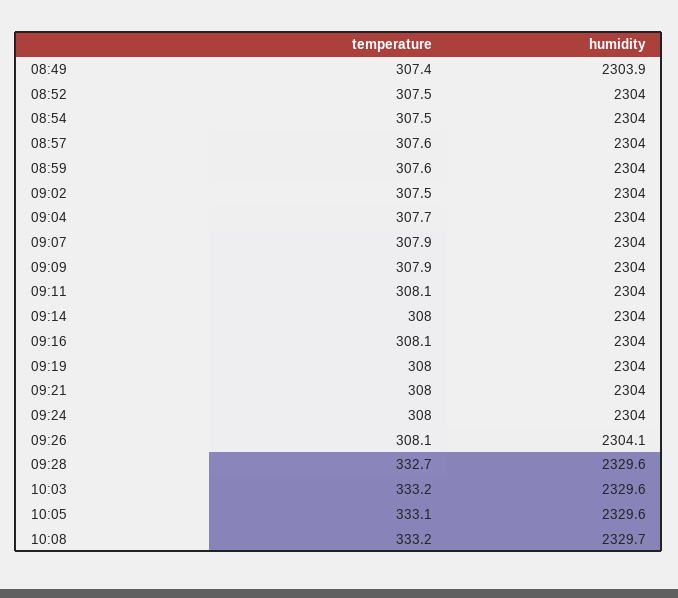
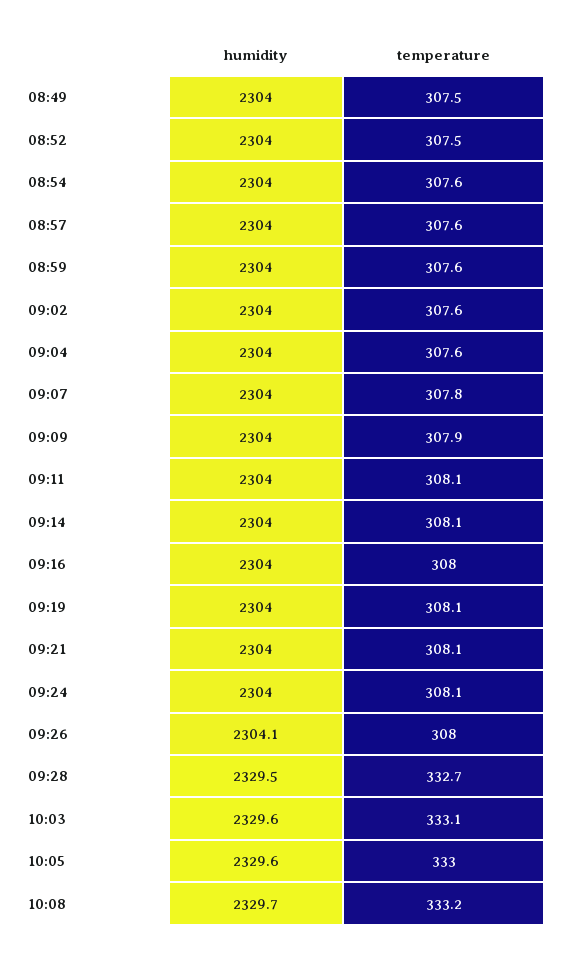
temperature, 08:49: 307.4 -> 307.5
humidity, 08:49: 2303.9 -> 2304
temperature, 08:54: 307.5 -> 307.6
temperature, 09:02: 307.5 -> 307.6
temperature, 09:04: 307.7 -> 307.6
temperature, 09:07: 307.9 -> 307.8
temperature, 09:14: 308 -> 308.1
temperature, 09:16: 308.1 -> 308
temperature, 09:19: 308 -> 308.1
temperature, 09:21: 308 -> 308.1
temperature, 09:24: 308 -> 308.1
temperature, 09:26: 308.1 -> 308
humidity, 09:28: 2329.6 -> 2329.5
temperature, 10:03: 333.2 -> 333.1
temperature, 10:05: 333.1 -> 333

